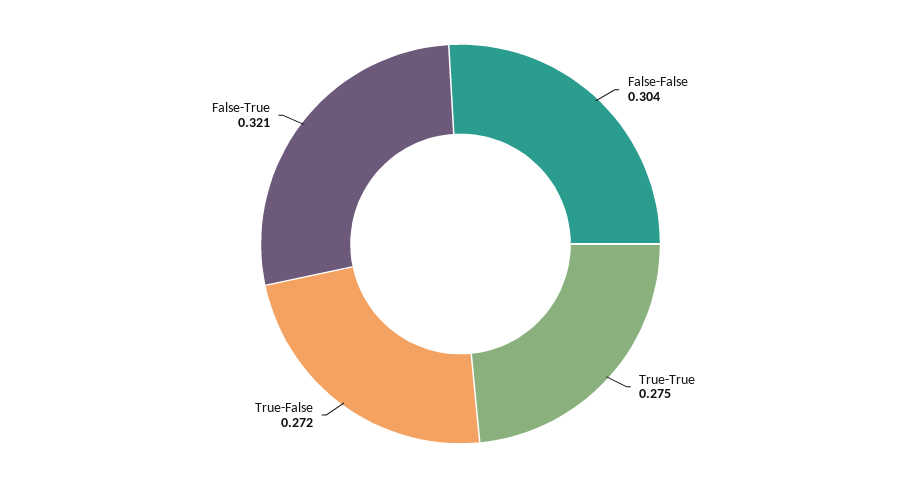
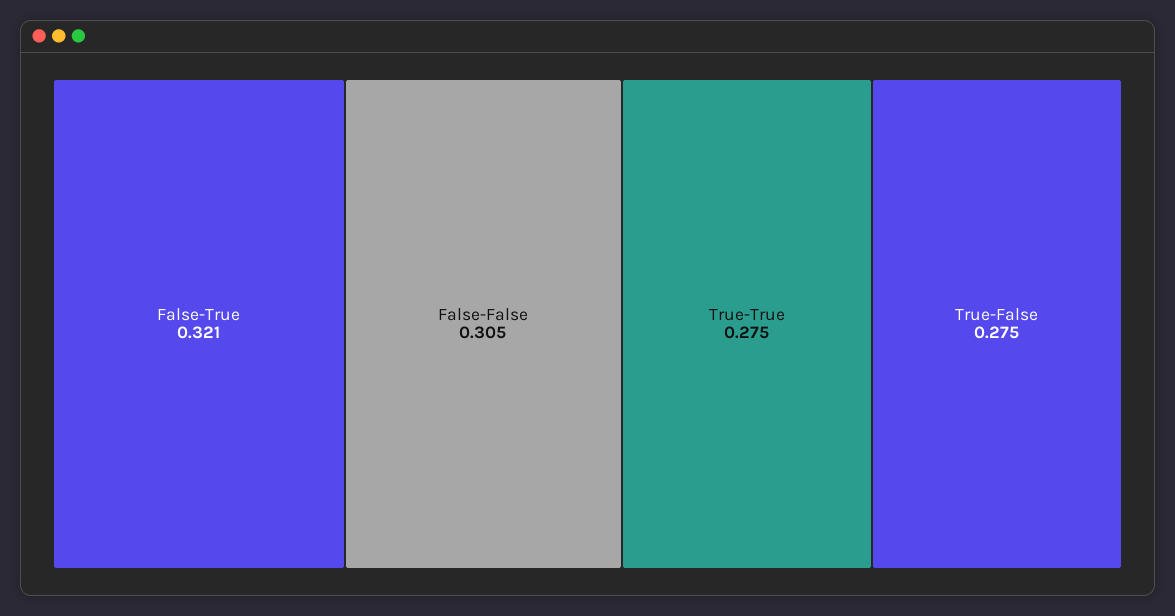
False-False: 0.304 -> 0.305
True-False: 0.272 -> 0.275

